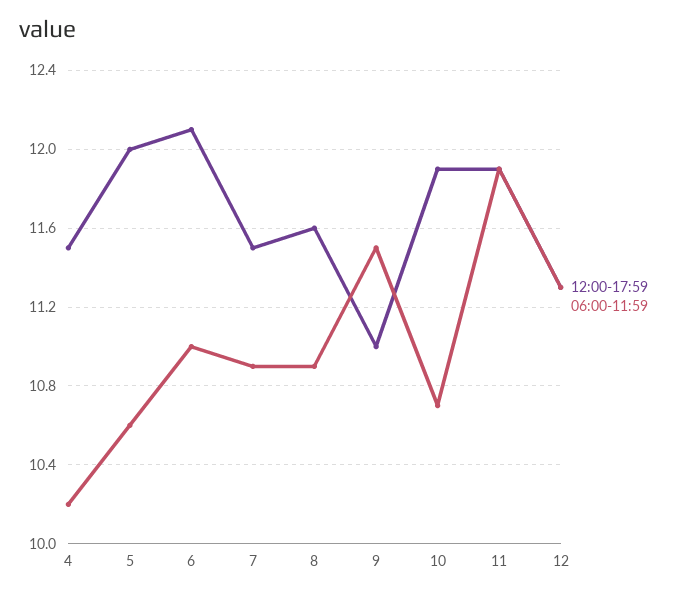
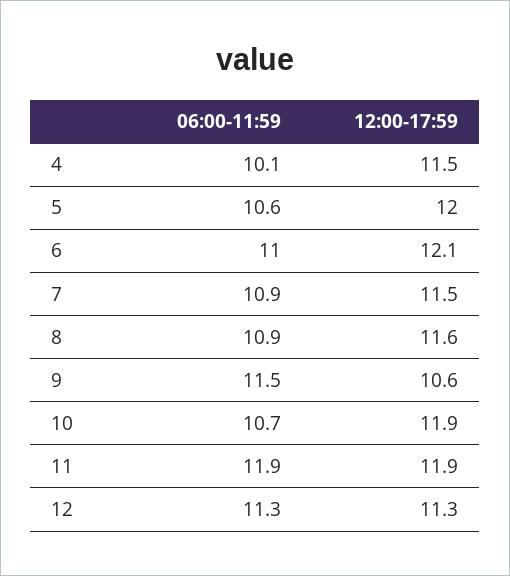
06:00-11:59, 4: 10.2 -> 10.1
12:00-17:59, 9: 11 -> 10.6

